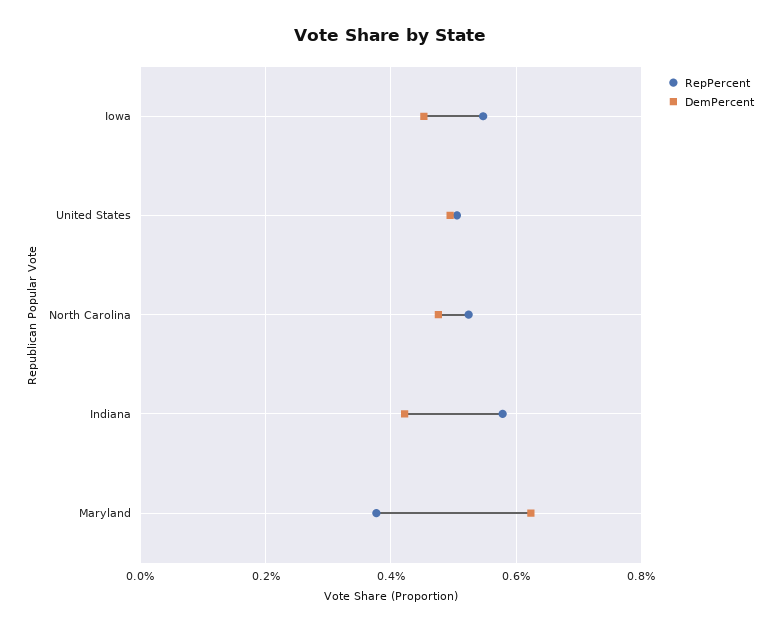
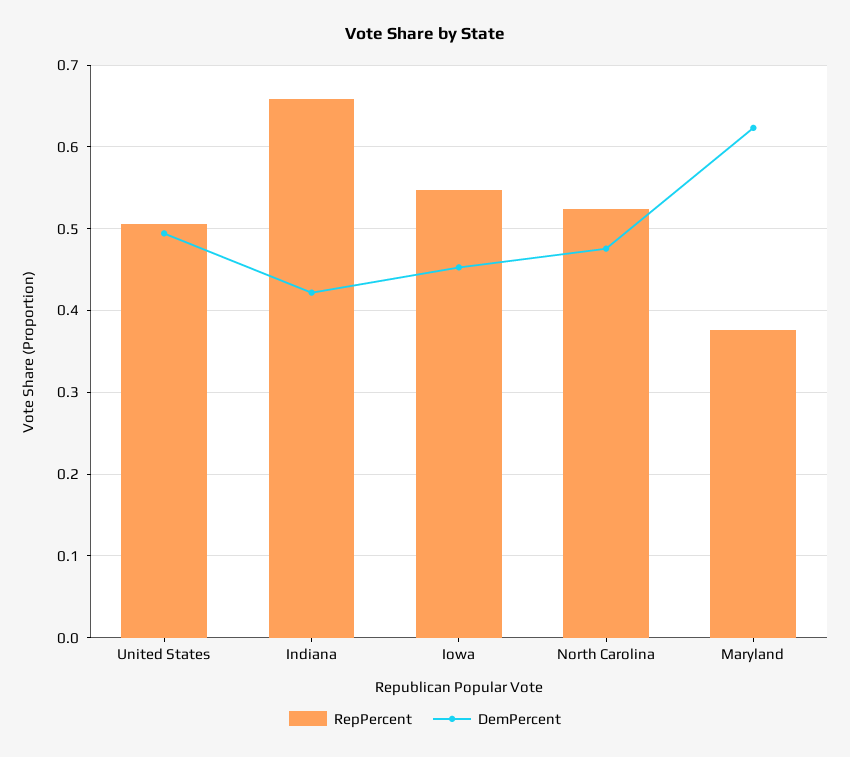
RepPercent, Indiana: 0.58 -> 0.66

